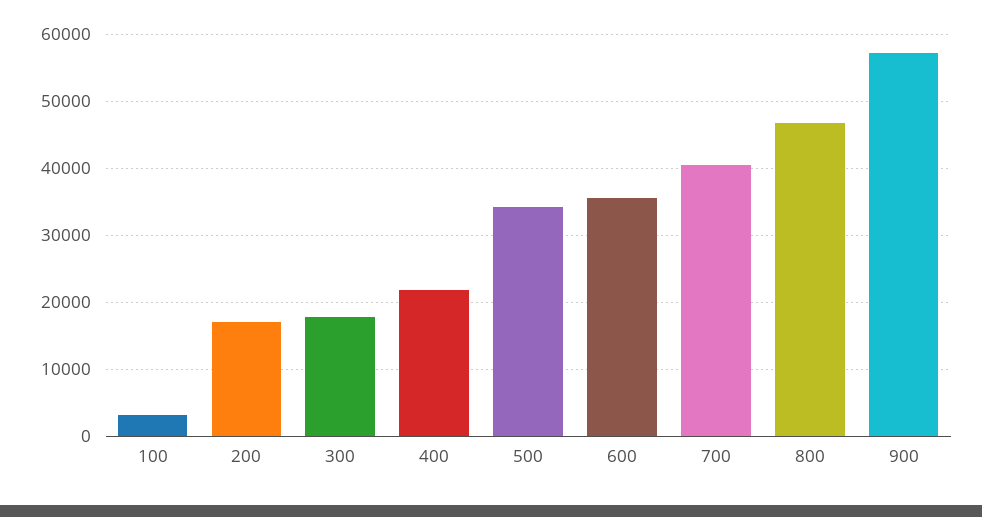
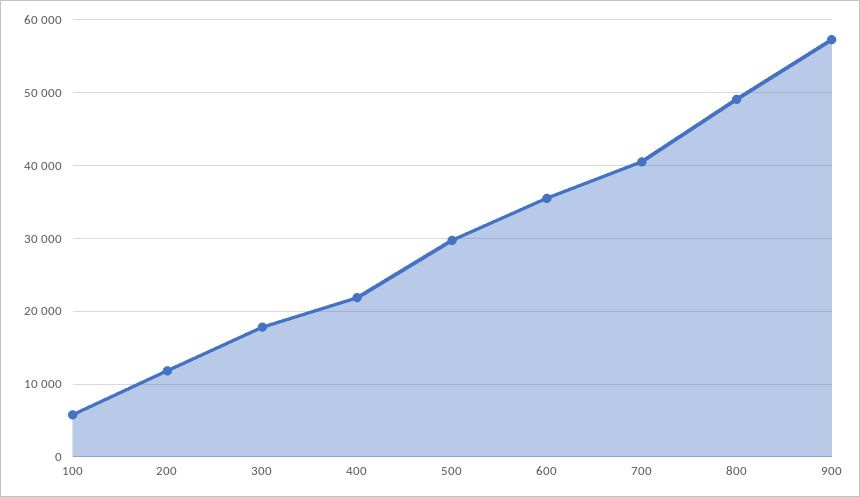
100: 3000 -> 6000
200: 17000 -> 12000
500: 34000 -> 30000
800: 47000 -> 49000

